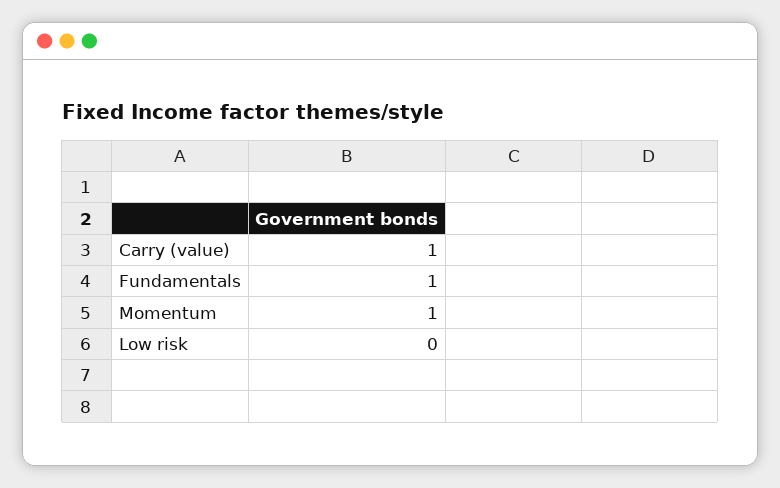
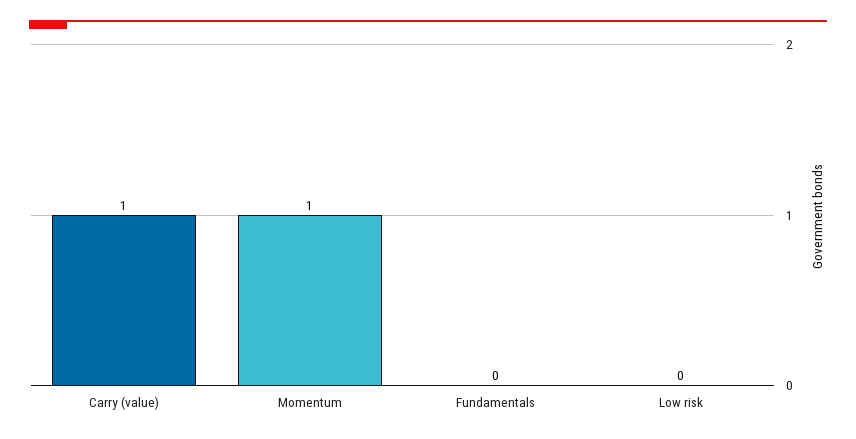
Fundamentals: 1 -> 0

